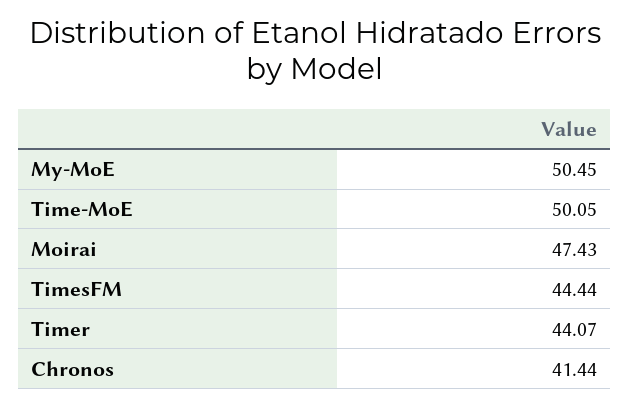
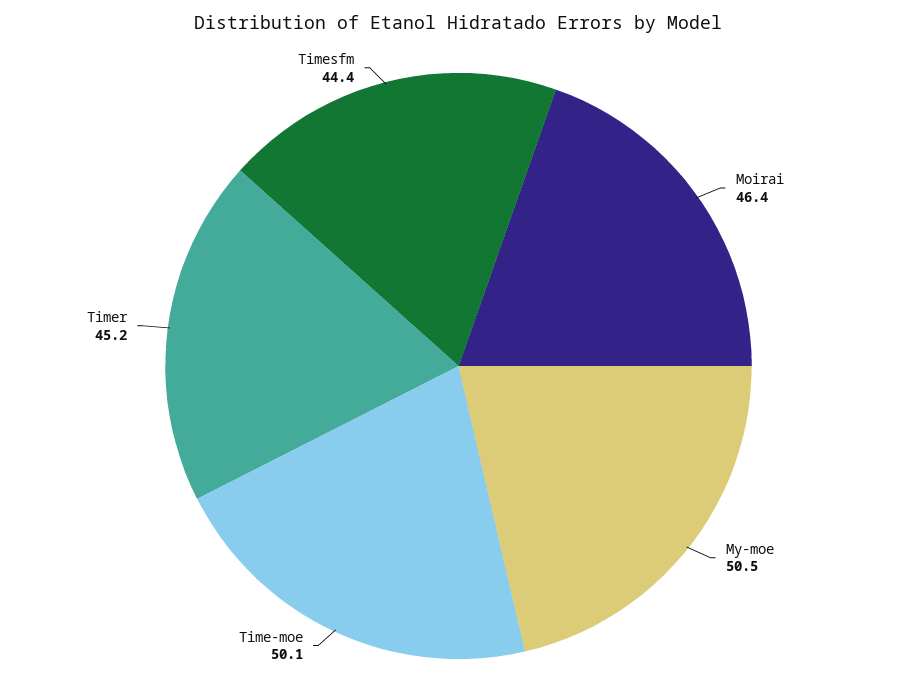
Moirai: 47.43 -> 46.4
Timer: 44.07 -> 45.2
Chronos: 41.44 -> none

